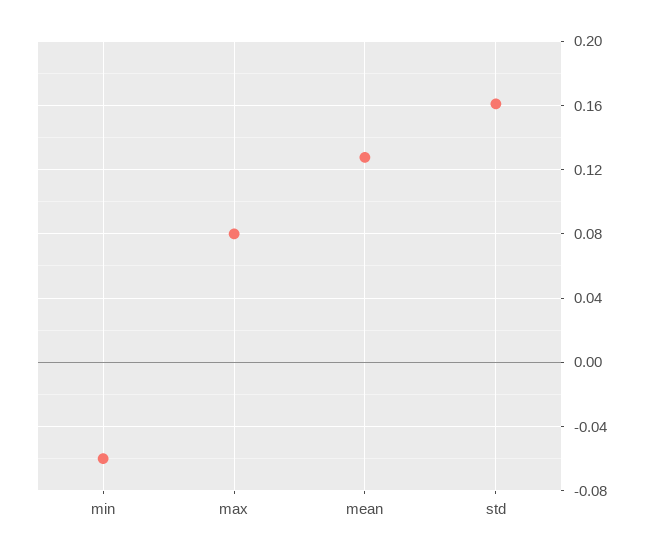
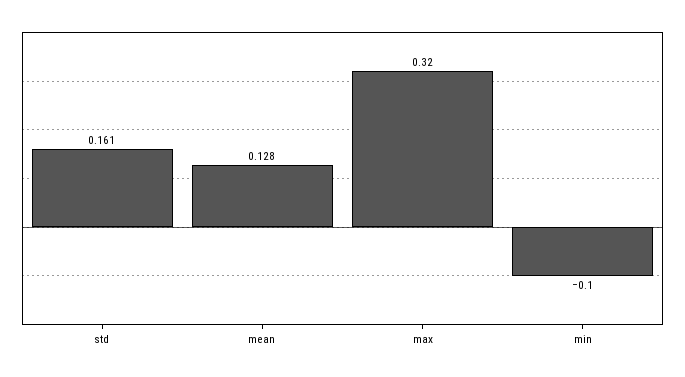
min: -0.06 -> -0.1
max: 0.08 -> 0.32

